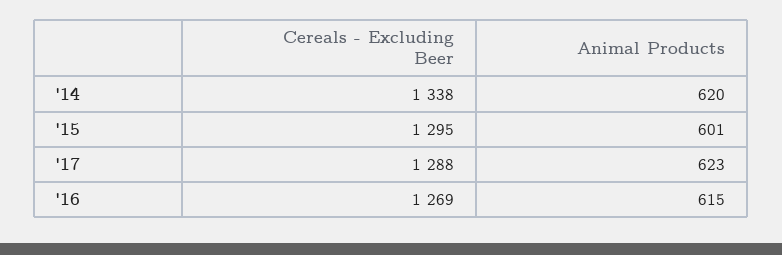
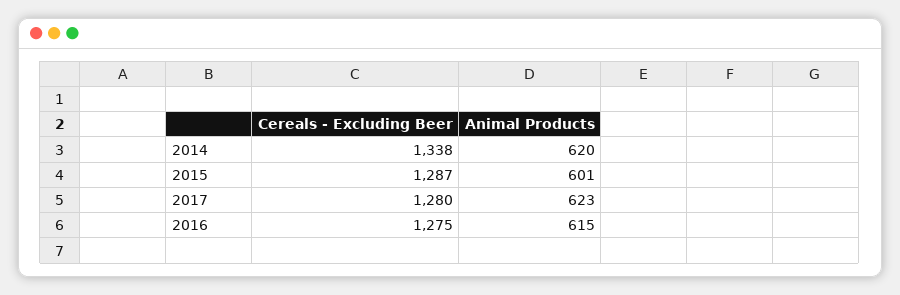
Cereals - Excluding Beer, '15: 1295 -> 1287
Cereals - Excluding Beer, '17: 1288 -> 1280
Cereals - Excluding Beer, '16: 1269 -> 1275

